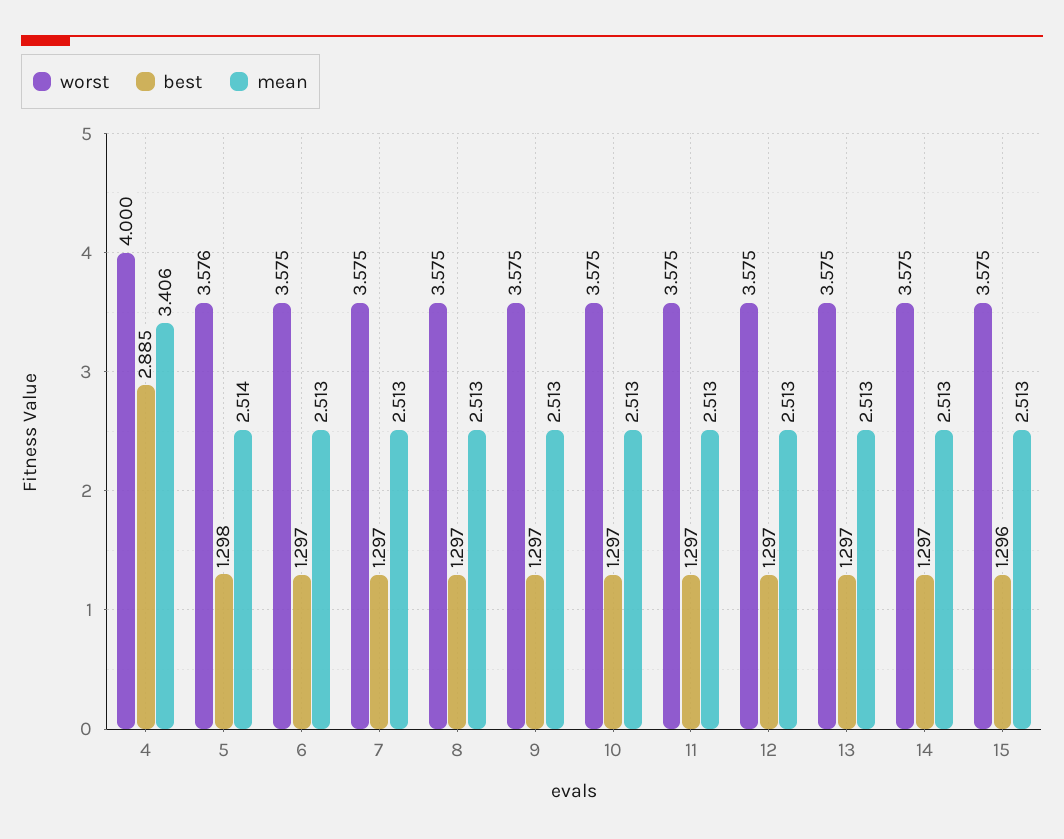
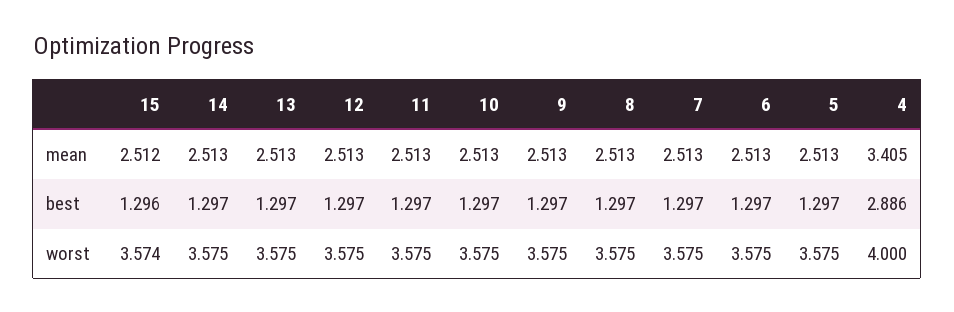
best, 4: 2.885 -> 2.886
mean, 4: 3.406 -> 3.405
worst, 5: 3.576 -> 3.575
best, 5: 1.298 -> 1.297
mean, 5: 2.514 -> 2.513
worst, 15: 3.575 -> 3.574
mean, 15: 2.513 -> 2.512

